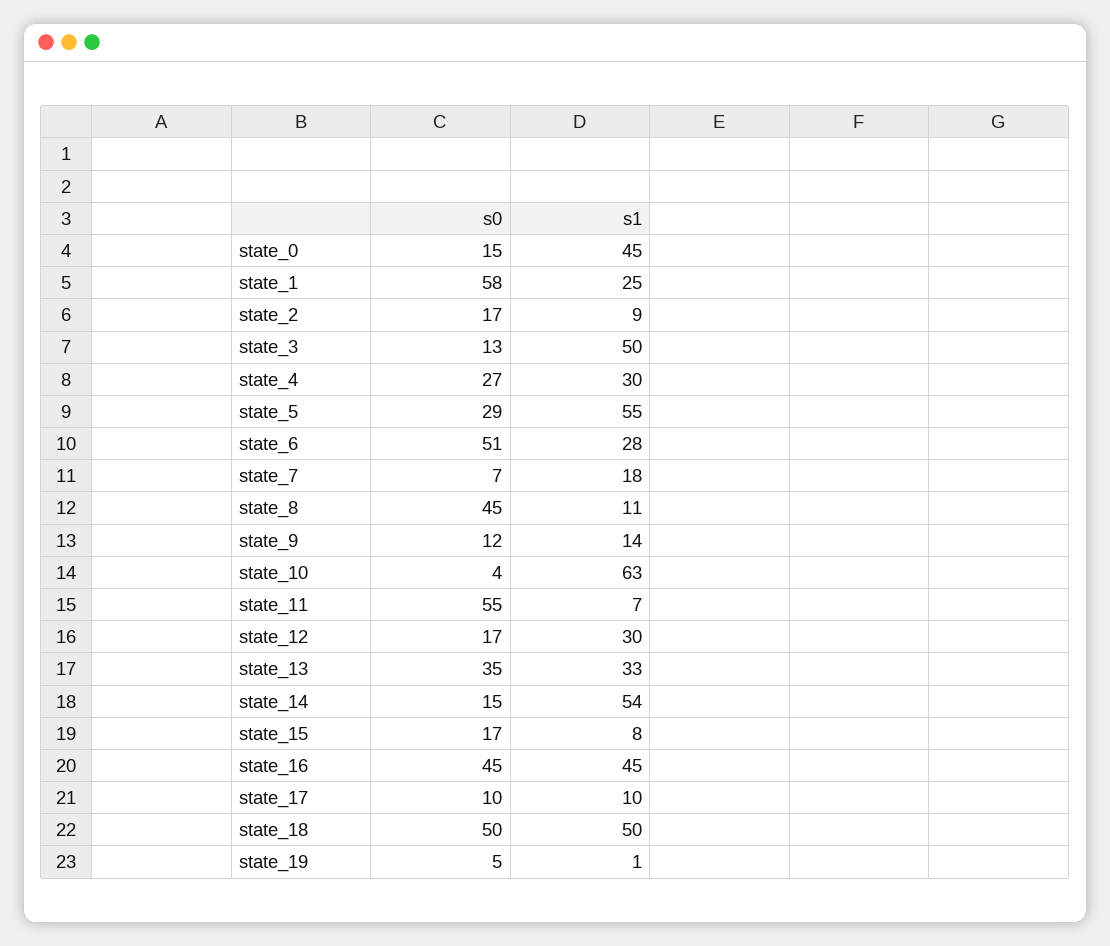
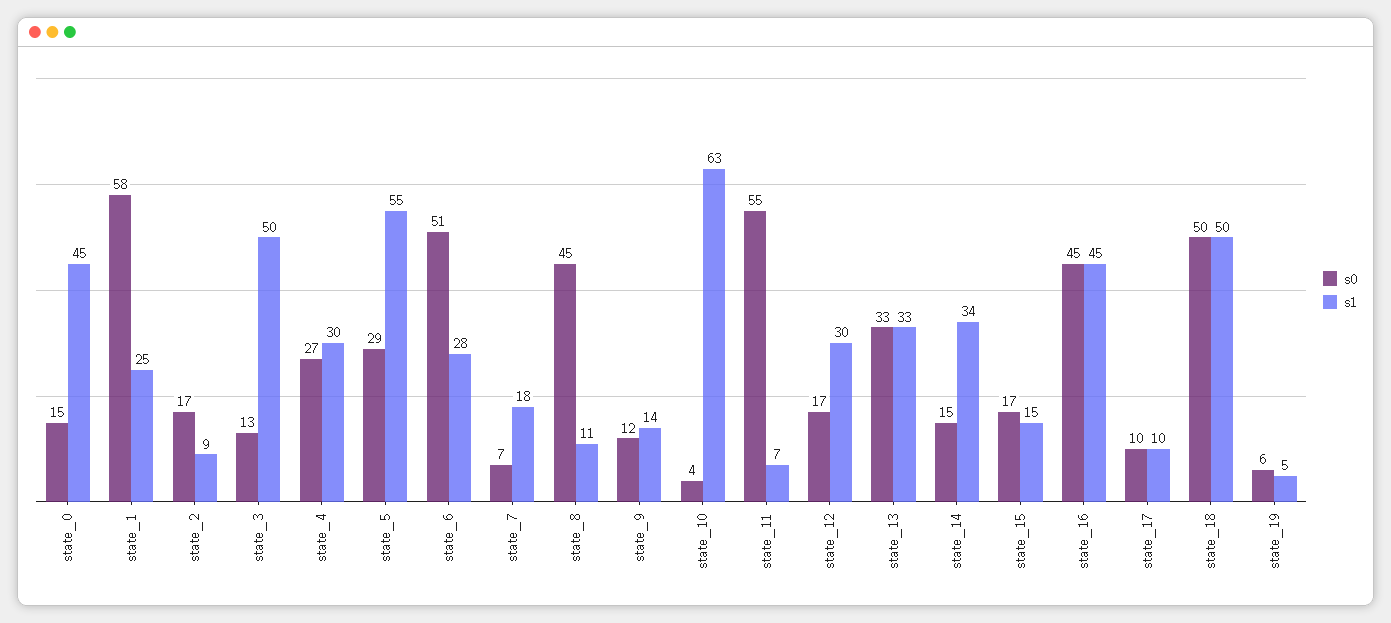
s0, state_13: 35 -> 33
s1, state_14: 54 -> 34
s1, state_15: 8 -> 15
s0, state_19: 5 -> 6
s1, state_19: 1 -> 5

